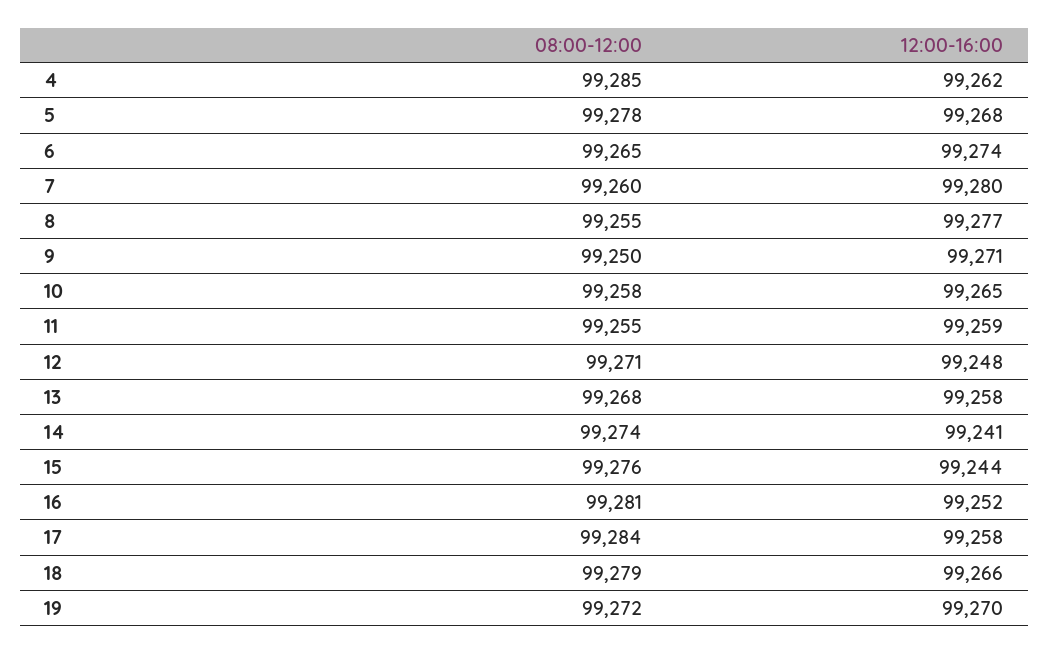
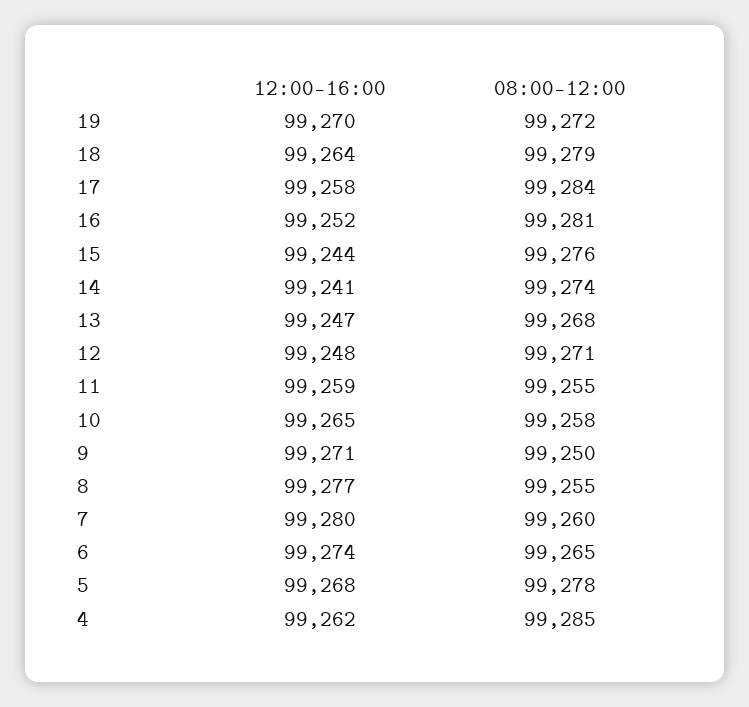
12:00-16:00, 13: 99258 -> 99247
12:00-16:00, 18: 99266 -> 99264

